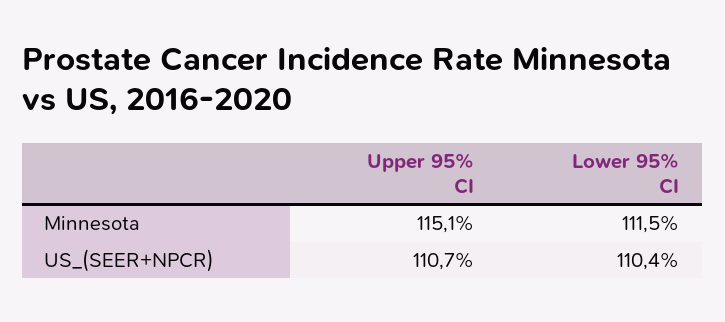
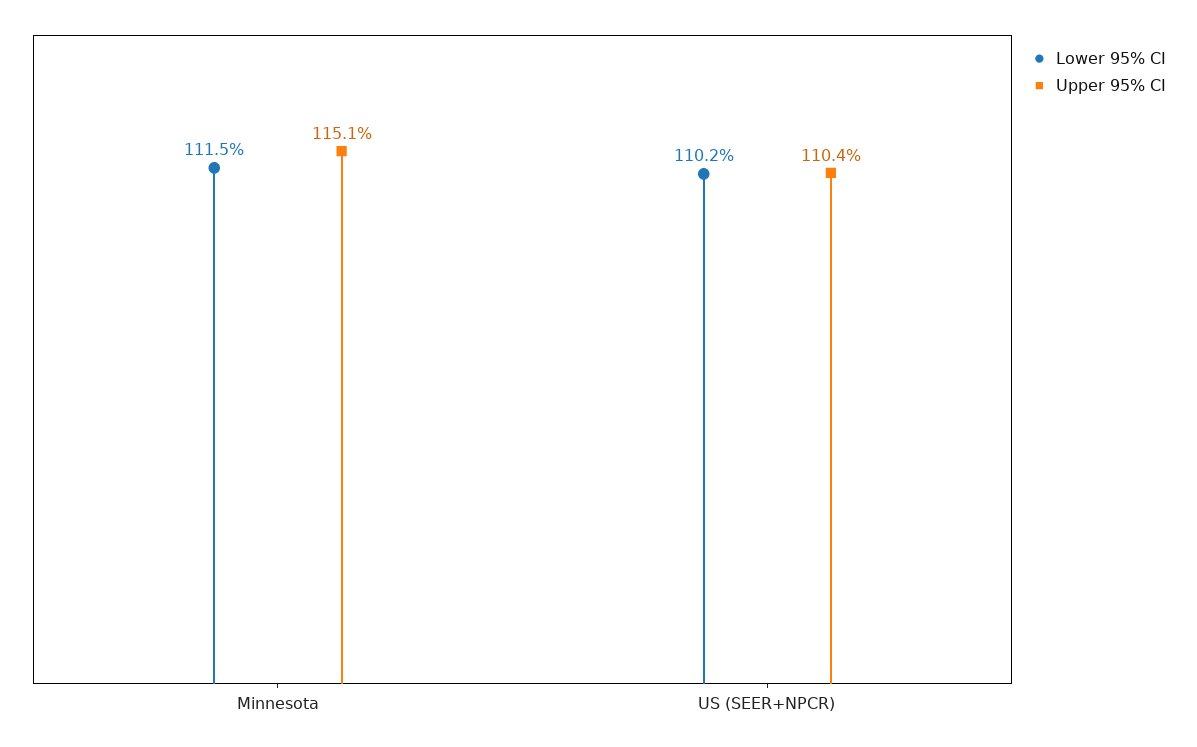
Upper 95% CI, US_(SEER+NPCR): 110.7 -> 110.4
Lower 95% CI, US_(SEER+NPCR): 110.4 -> 110.2

